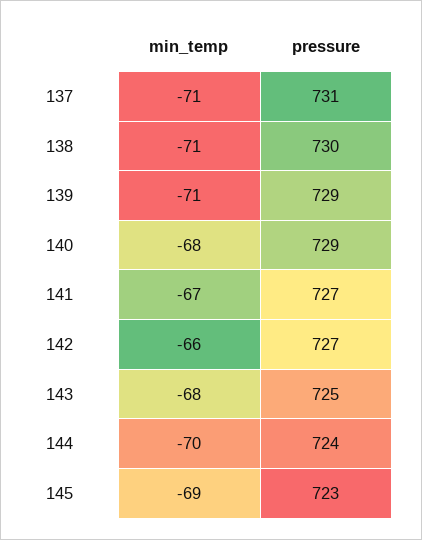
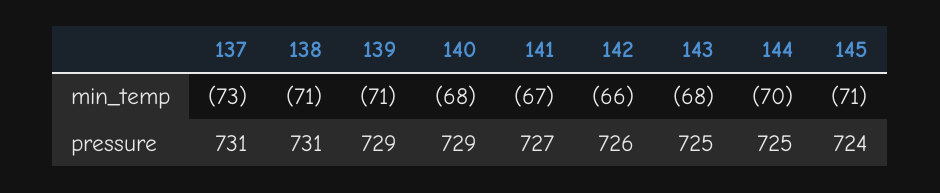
min_temp, 137: -71 -> -73
pressure, 138: 730 -> 731
pressure, 142: 727 -> 726
pressure, 144: 724 -> 725
min_temp, 145: -69 -> -71
pressure, 145: 723 -> 724

